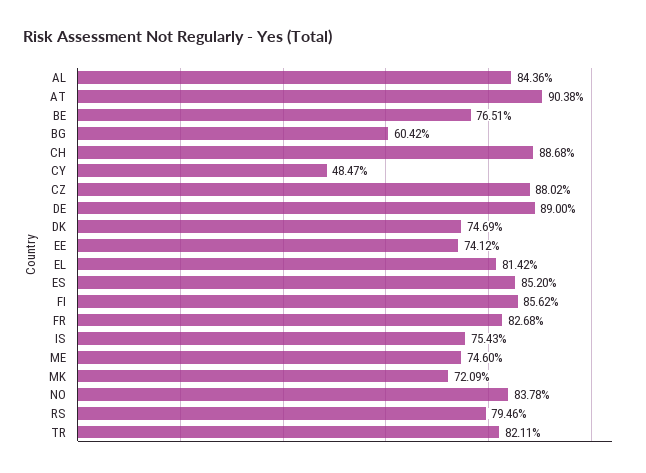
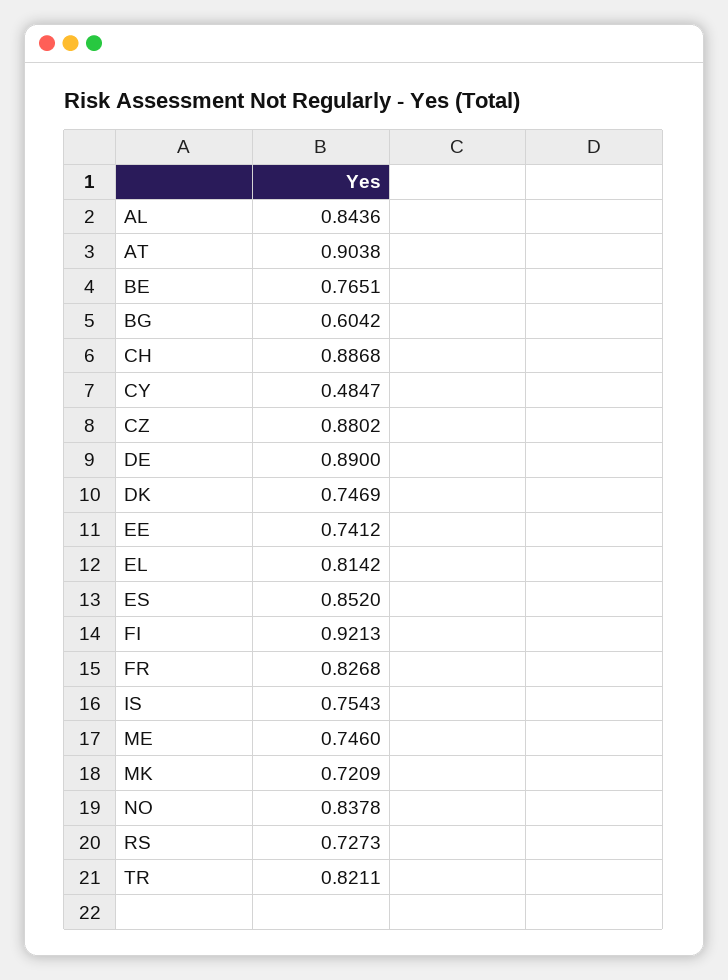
FI: 0.8562 -> 0.9213
RS: 0.7946 -> 0.7273

